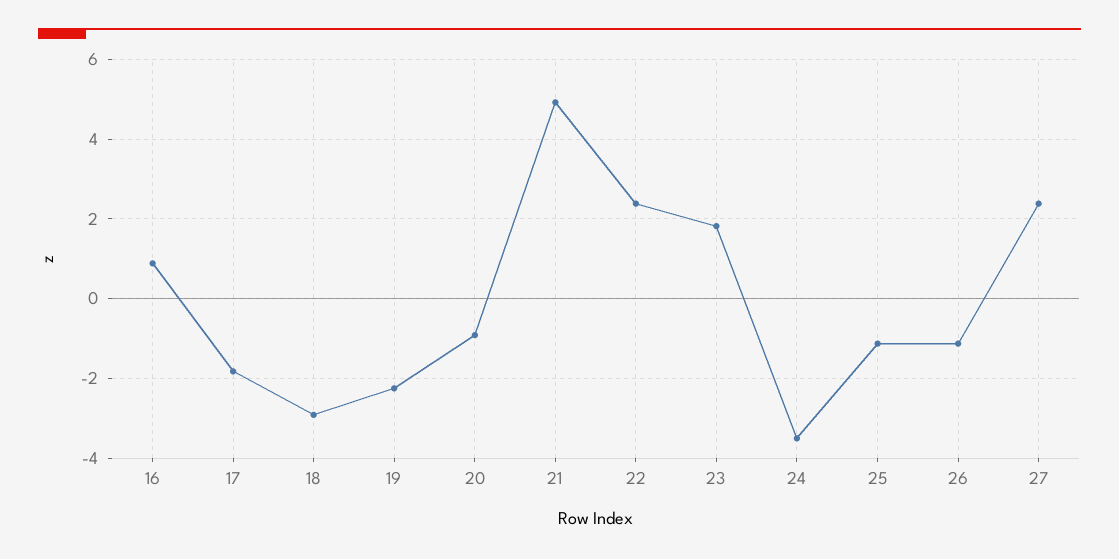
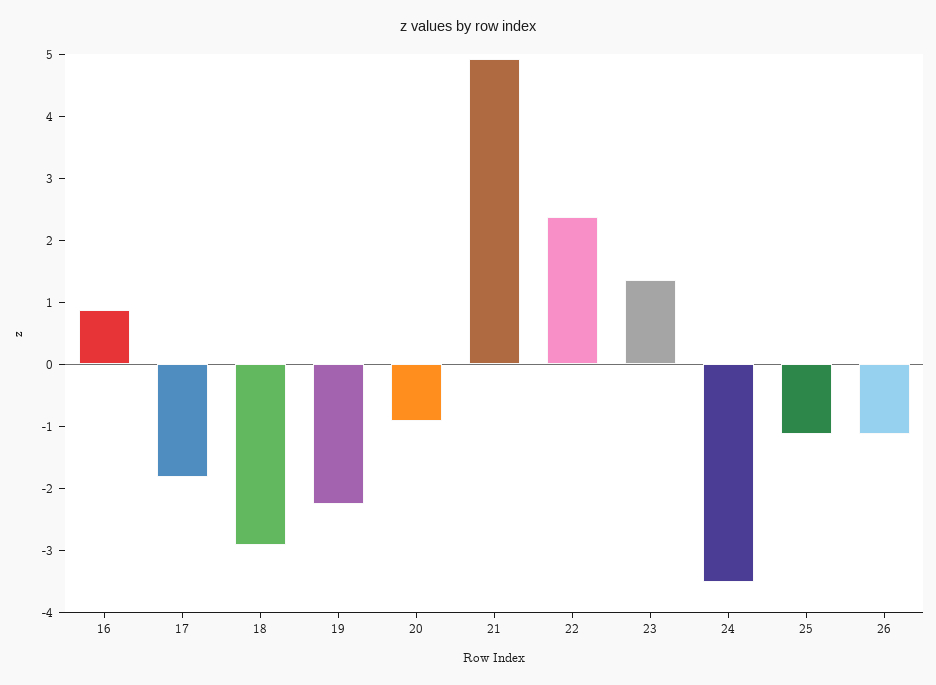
23: 1.8 -> 1.4
27: 2.4 -> none

